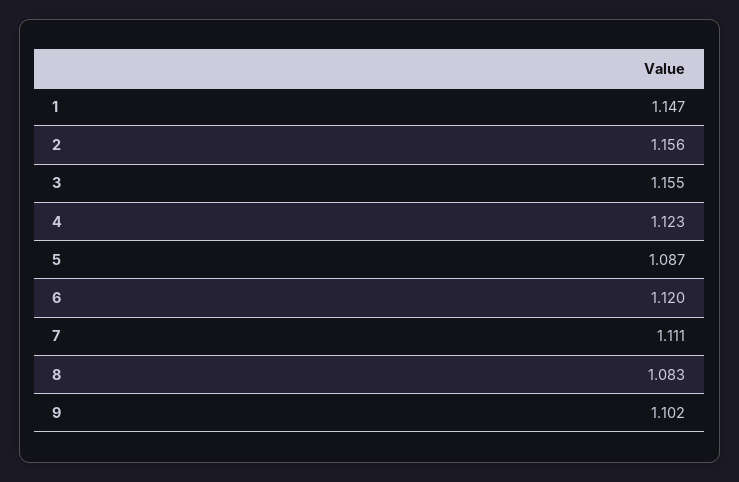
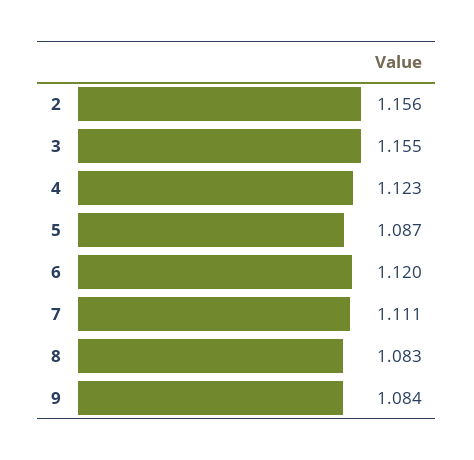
1: 1.147 -> none
9: 1.102 -> 1.084

